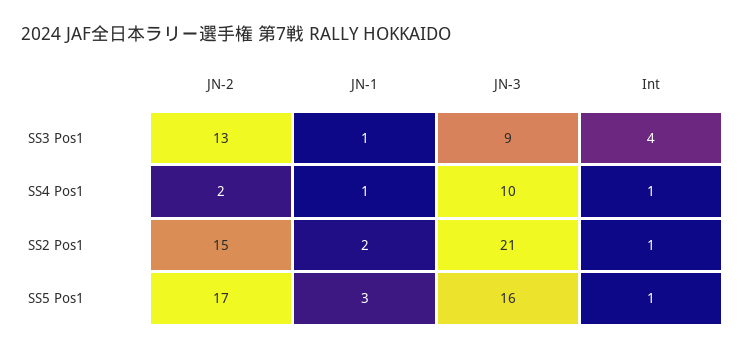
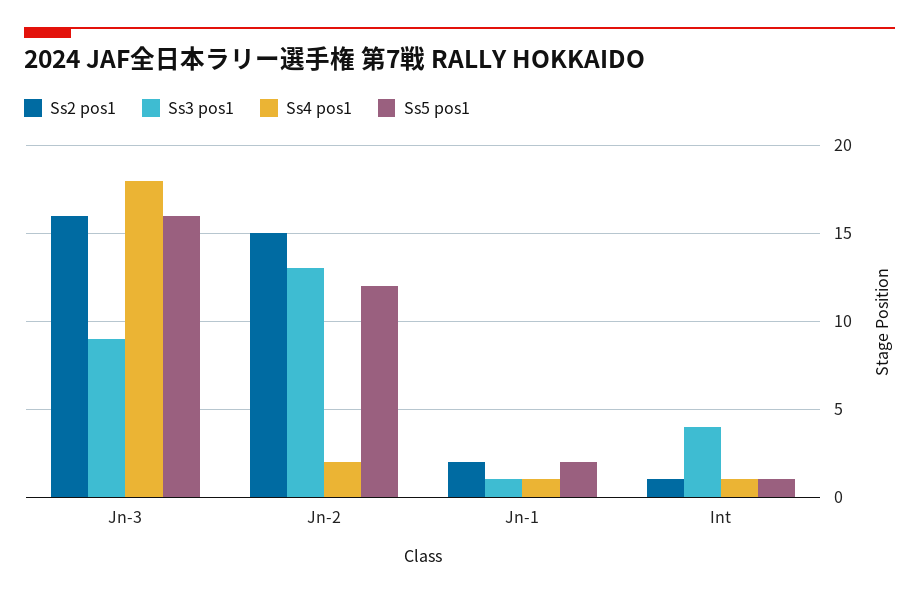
SS4 Pos1, JN-3: 10 -> 18
SS2 Pos1, JN-3: 21 -> 16
SS5 Pos1, JN-2: 17 -> 12
SS5 Pos1, JN-1: 3 -> 2

